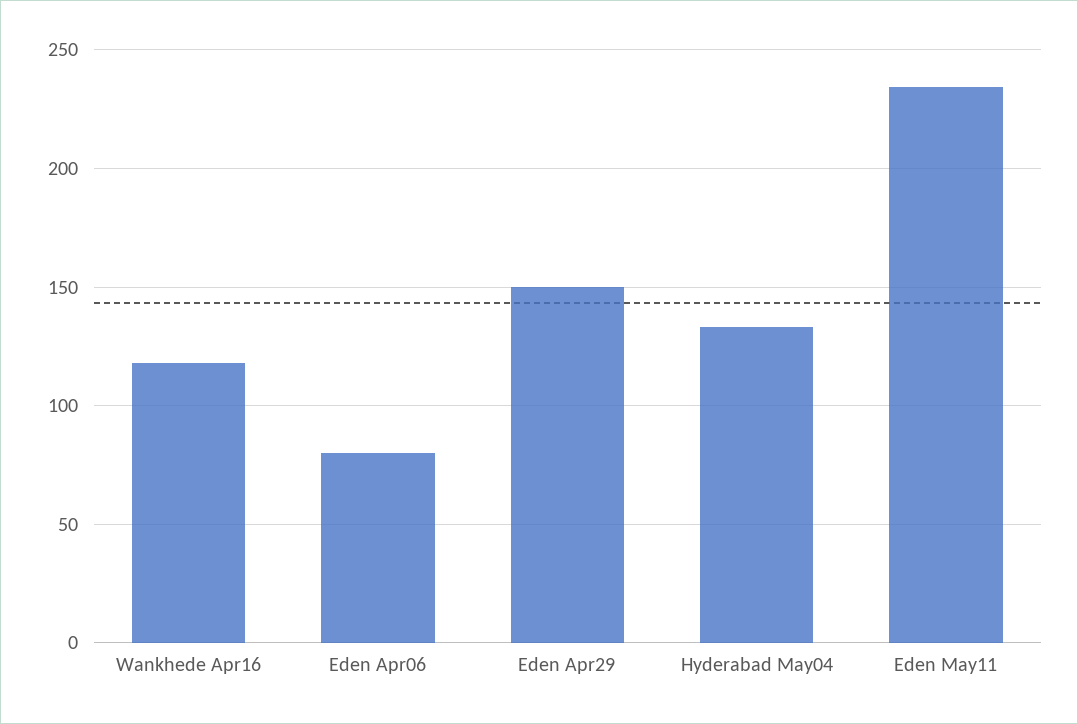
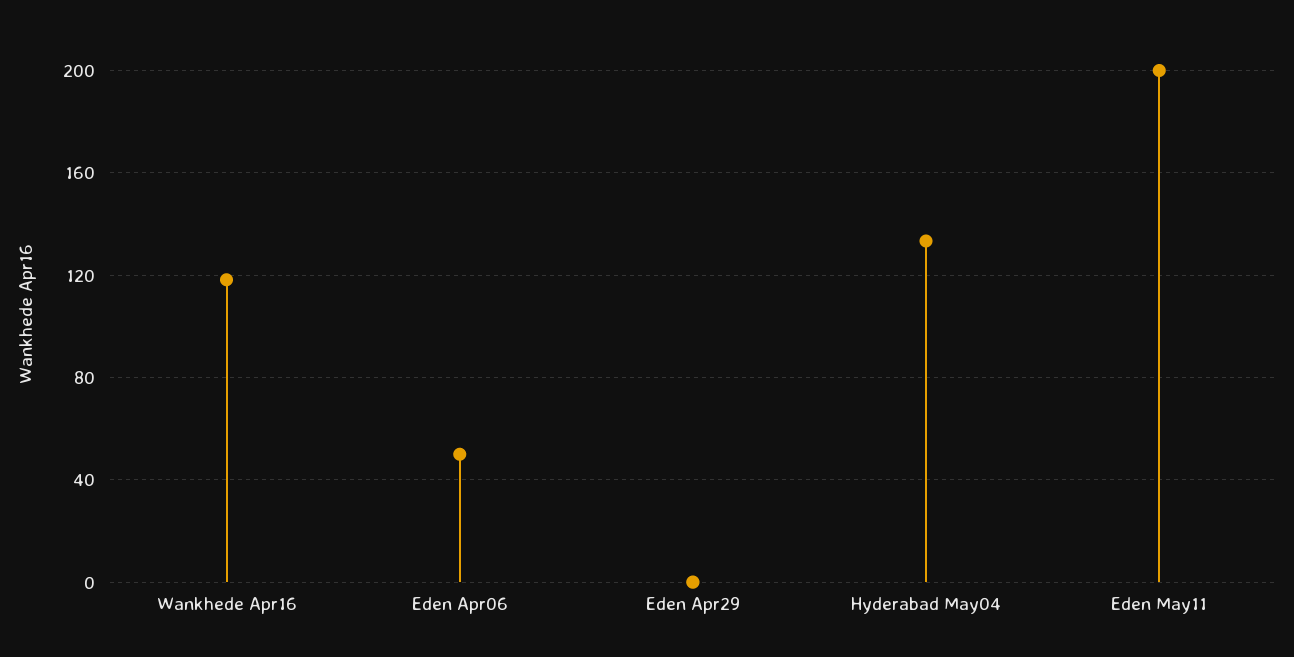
Eden Apr06: 80 -> 50
Eden Apr29: 150 -> 0
Eden May11: 235 -> 200

